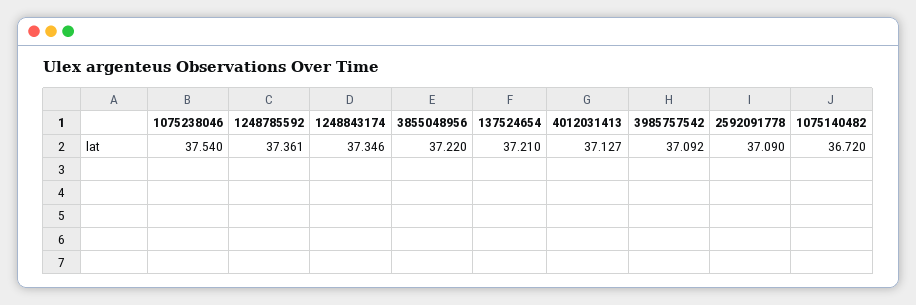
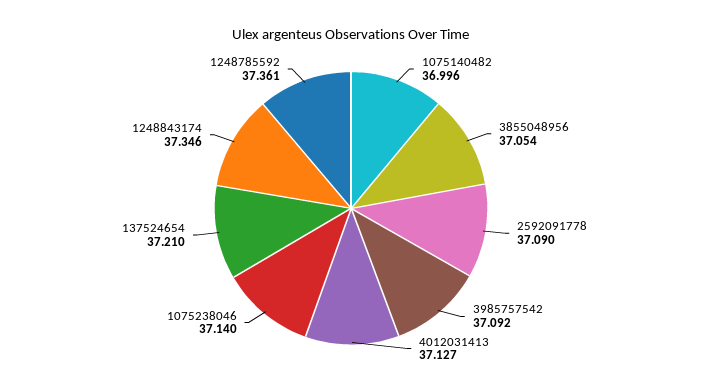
1075238046: 37.54 -> 37.14
3855048956: 37.22 -> 37.054
1075140482: 36.72 -> 36.996

